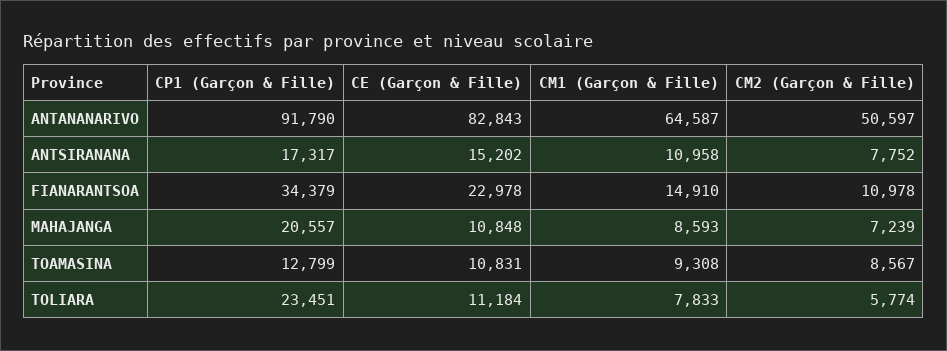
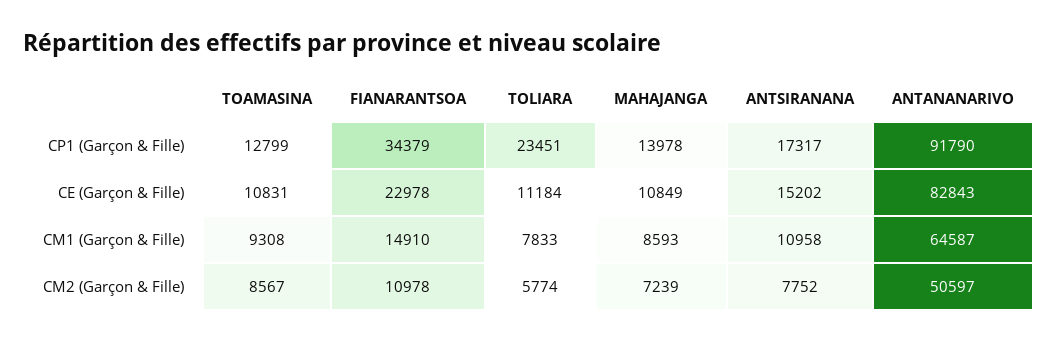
CP1 (Garçon & Fille), MAHAJANGA: 20557 -> 13978
CE (Garçon & Fille), MAHAJANGA: 10848 -> 10849

